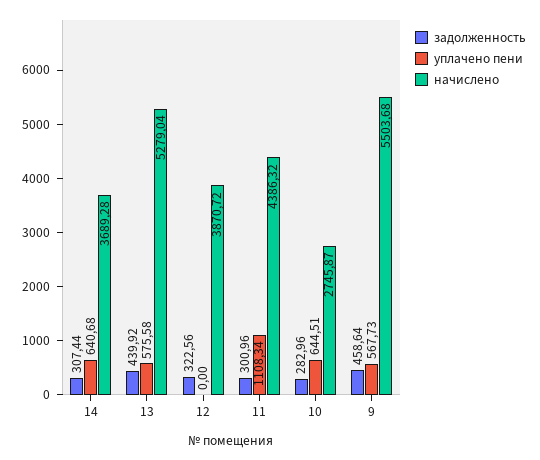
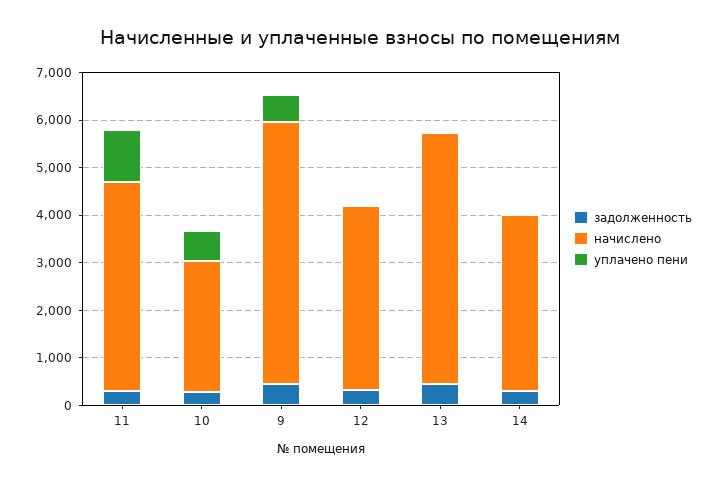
уплачено пени, 14: 640.68 -> 0
уплачено пени, 13: 575.58 -> 0

